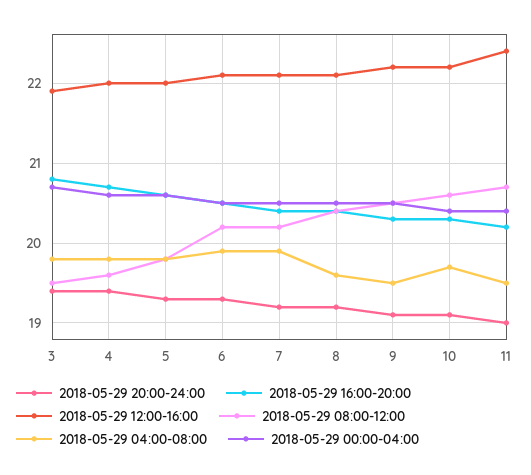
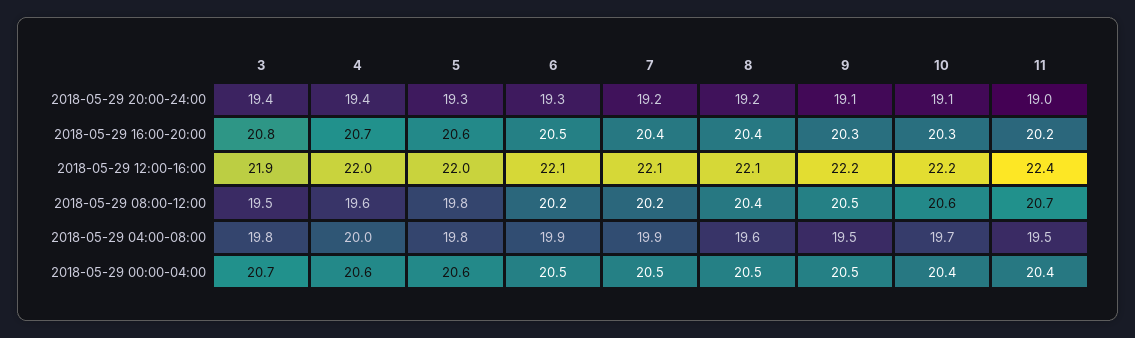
2018-05-29 04:00-08:00, 4: 19.8 -> 20

